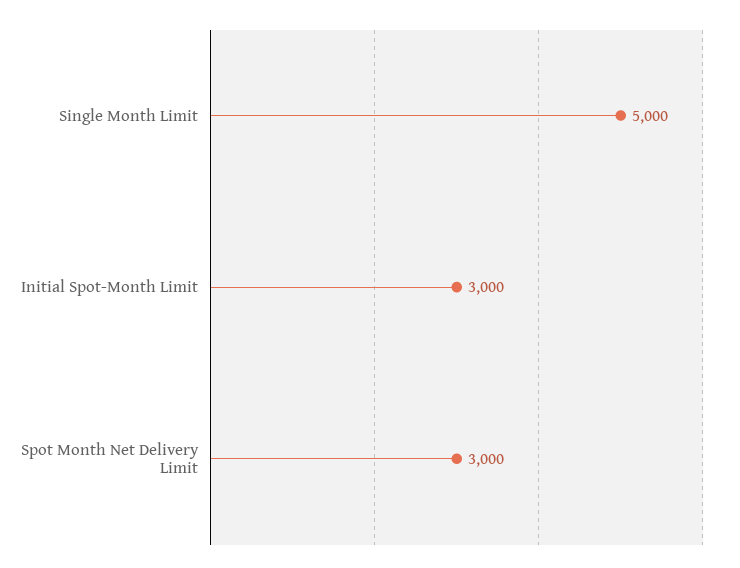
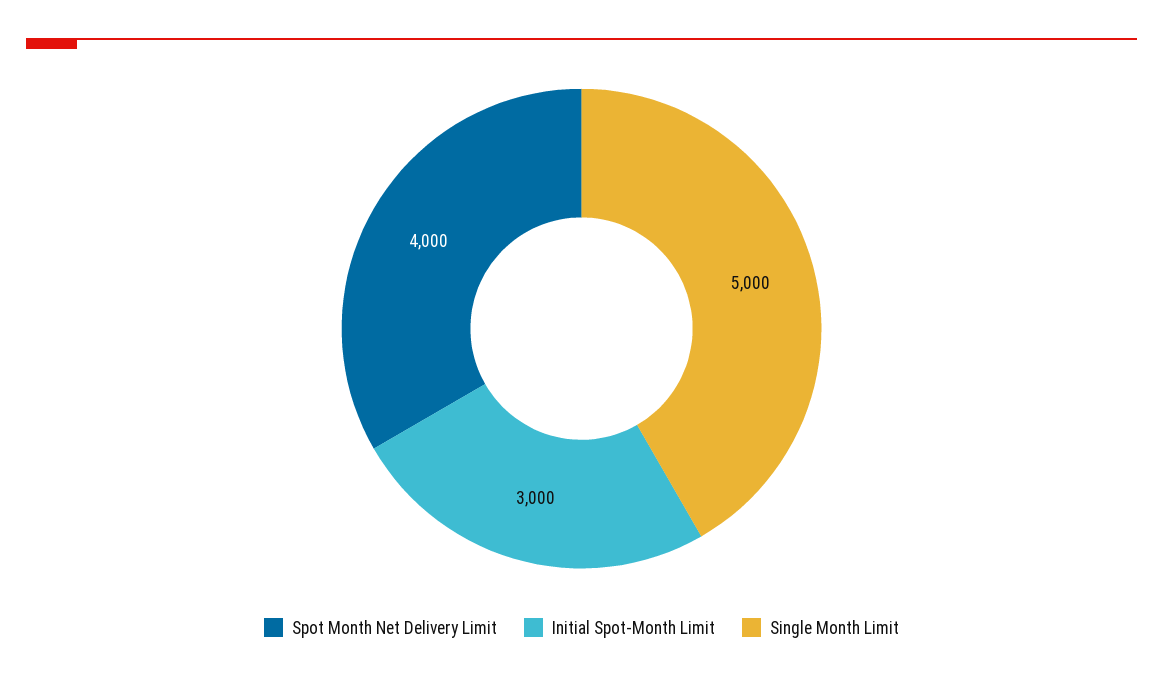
Spot Month Net Delivery Limit: 3000 -> 4000

